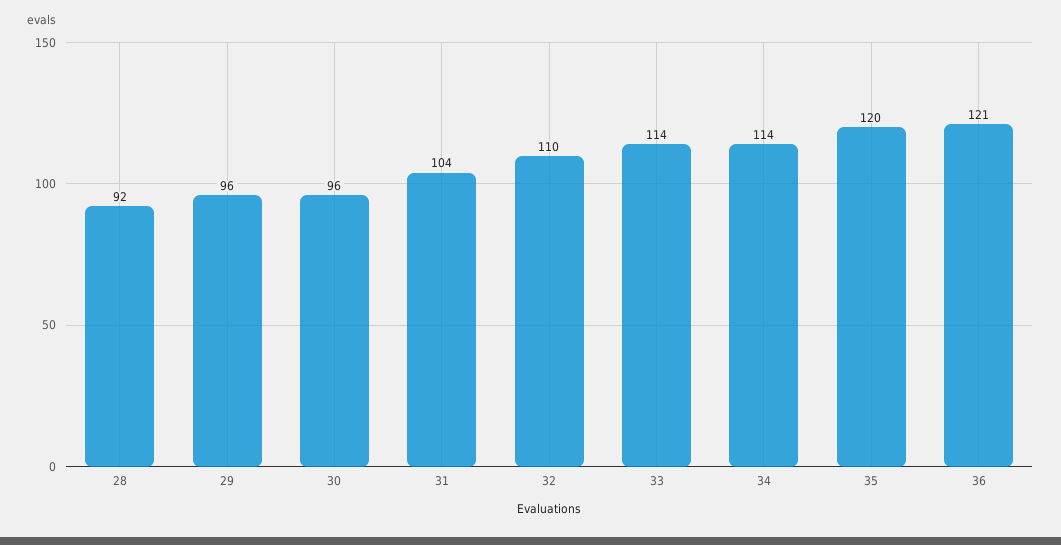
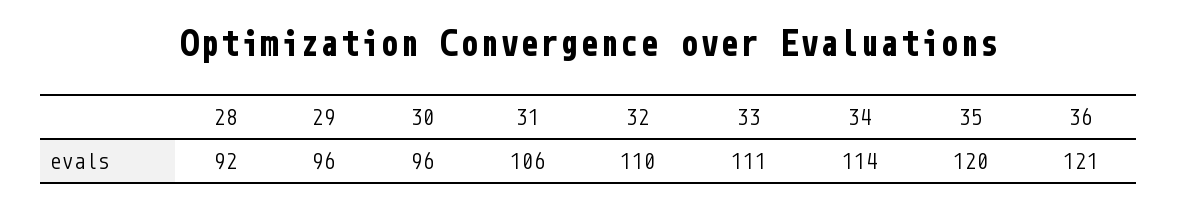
31: 104 -> 106
33: 114 -> 111

